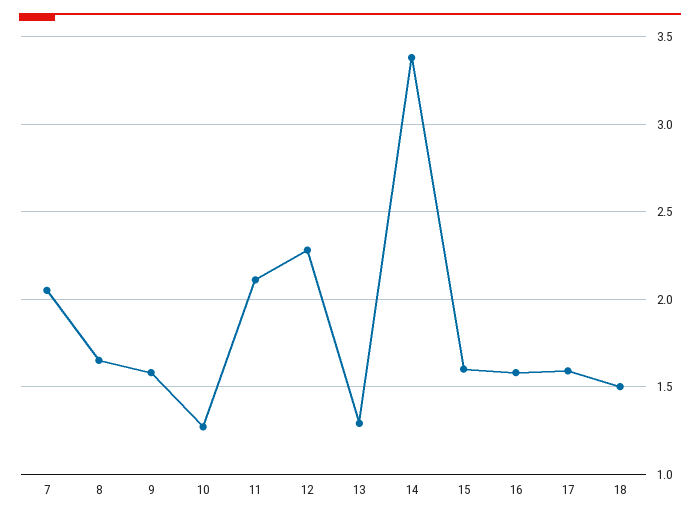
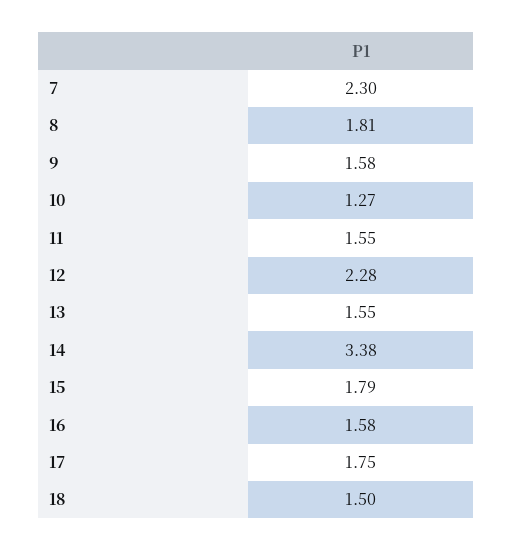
7: 2.05 -> 2.3
8: 1.65 -> 1.81
11: 2.1 -> 1.55
13: 1.3 -> 1.55
15: 1.6 -> 1.79
17: 1.6 -> 1.75

